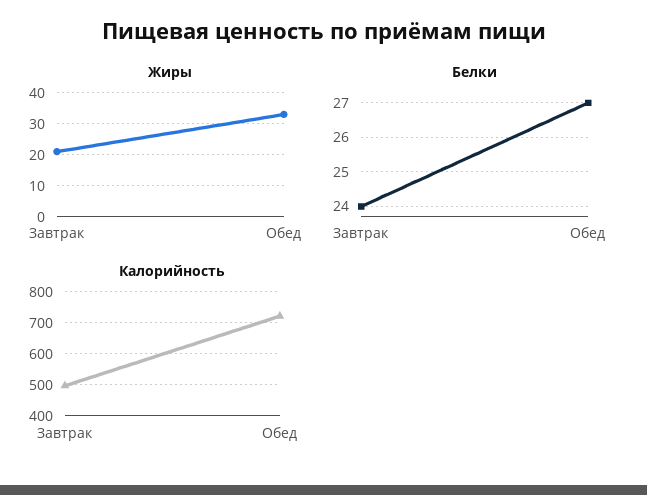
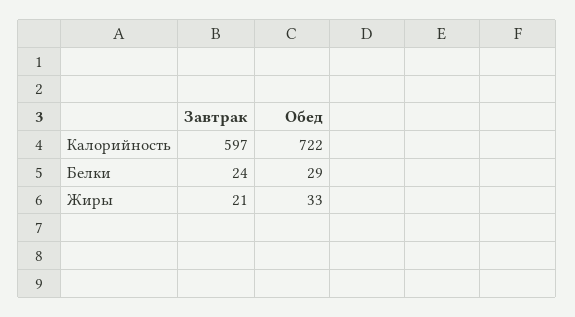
Белки, Обед: 27 -> 29
Калорийность, Завтрак: 500 -> 597

